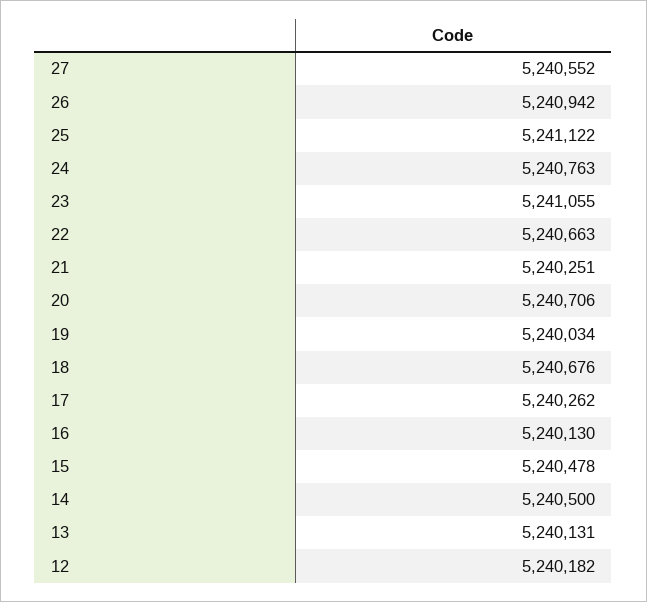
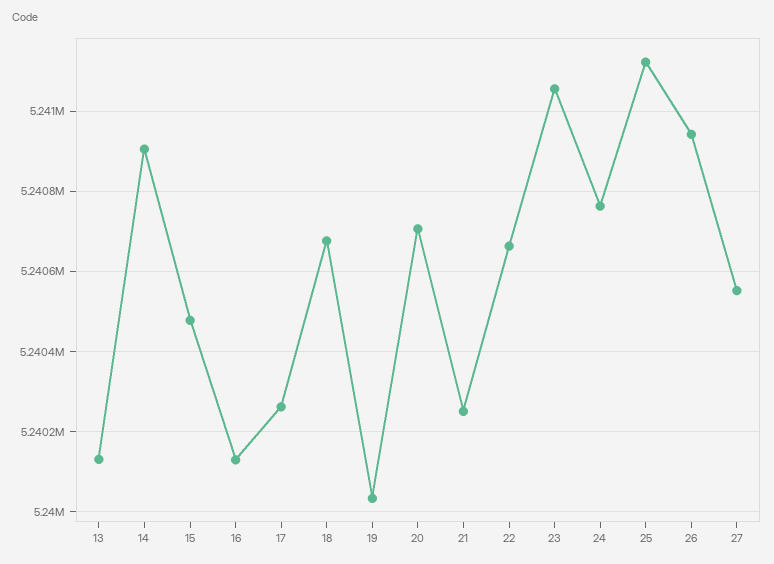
14: 5240500 -> 5240900
12: 5240182 -> none

